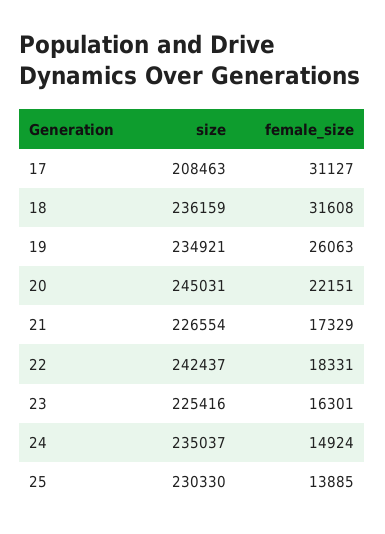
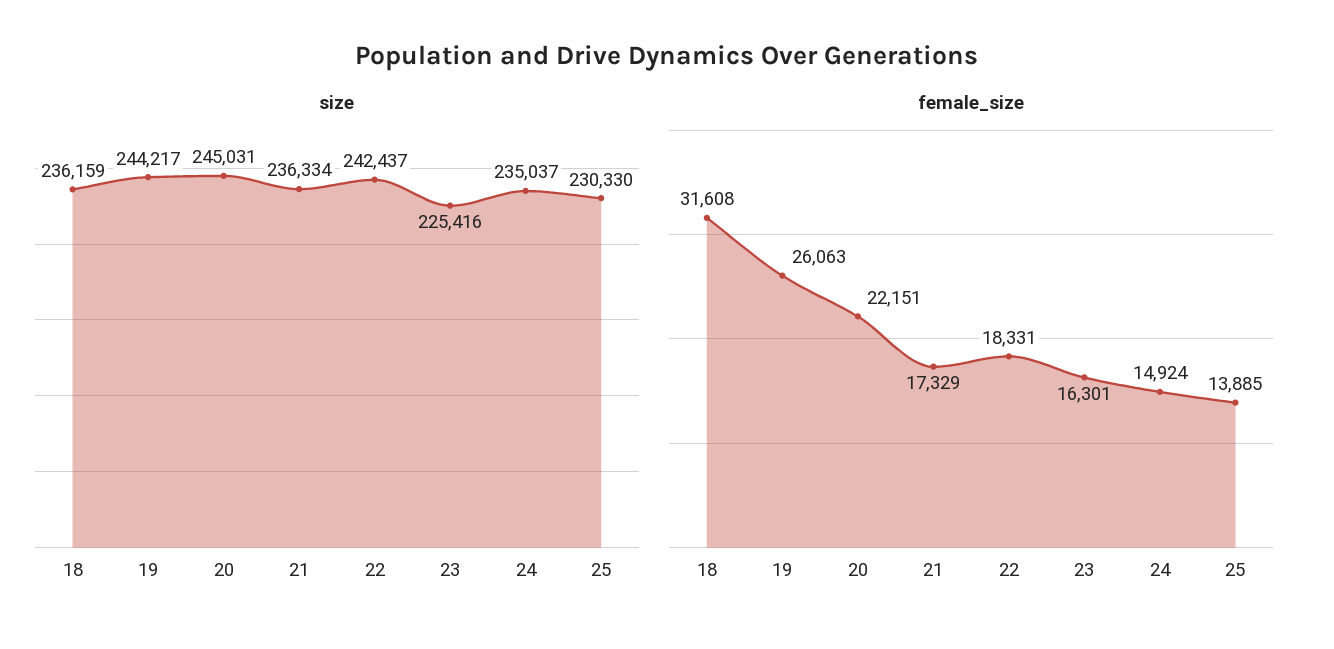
size, 17: 208463 -> none
female_size, 17: 31127 -> none
size, 19: 234921 -> 244217
size, 21: 226554 -> 236334

